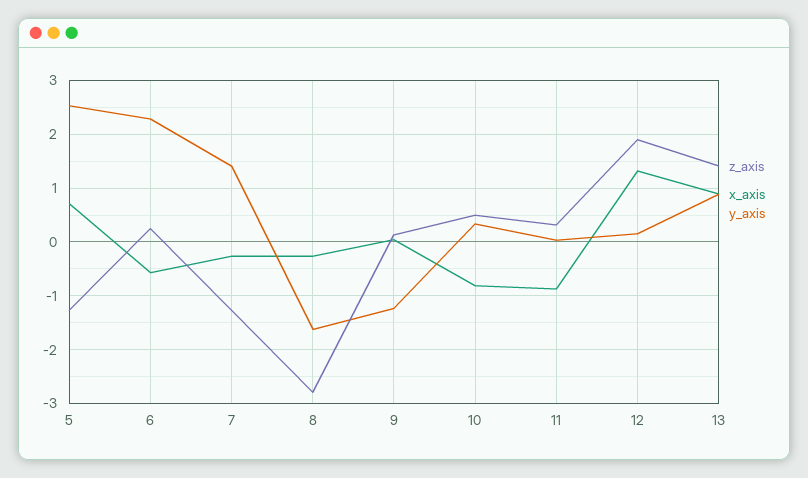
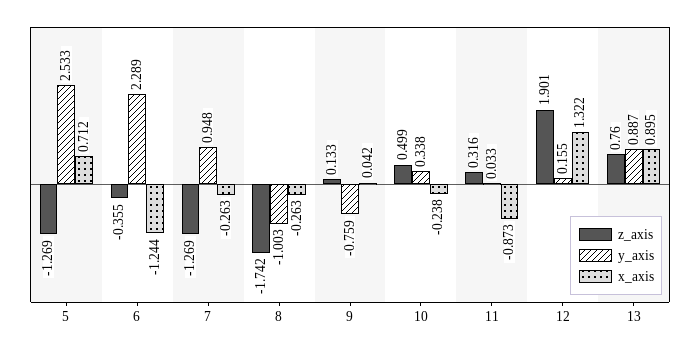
z_axis, 6: 0.2 -> -0.355
x_axis, 6: -0.6 -> -1.244
y_axis, 7: 1.4 -> 0.948
z_axis, 8: -2.8 -> -1.742
y_axis, 8: -1.6 -> -1.003
y_axis, 9: -1.2 -> -0.759
x_axis, 10: -0.8 -> -0.238
z_axis, 13: 1.4 -> 0.76

